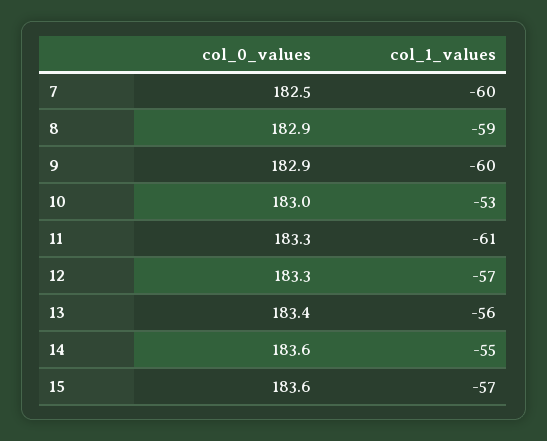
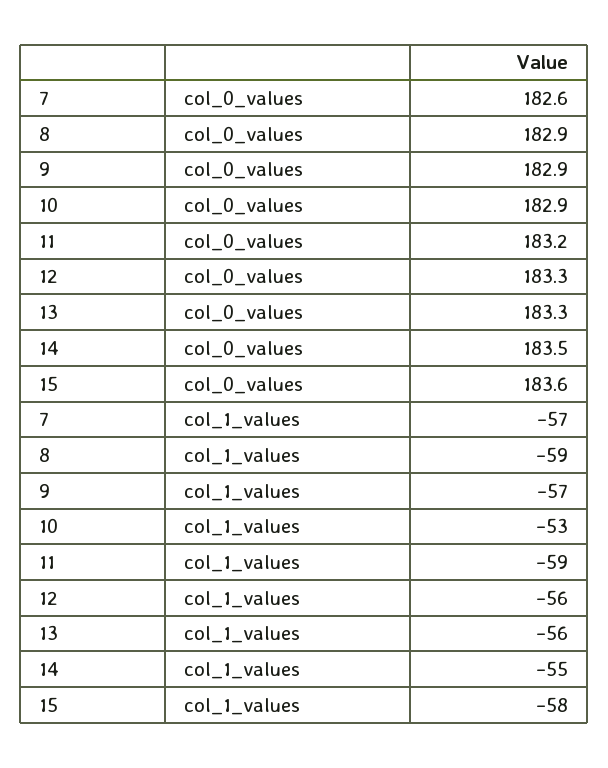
col_0_values, 7: 182.5 -> 182.6
col_1_values, 7: -60 -> -57
col_1_values, 9: -60 -> -57
col_0_values, 10: 183 -> 182.9
col_0_values, 11: 183.3 -> 183.2
col_1_values, 11: -61 -> -59
col_1_values, 12: -57 -> -56
col_0_values, 13: 183.4 -> 183.3
col_0_values, 14: 183.6 -> 183.5
col_1_values, 15: -57 -> -58

